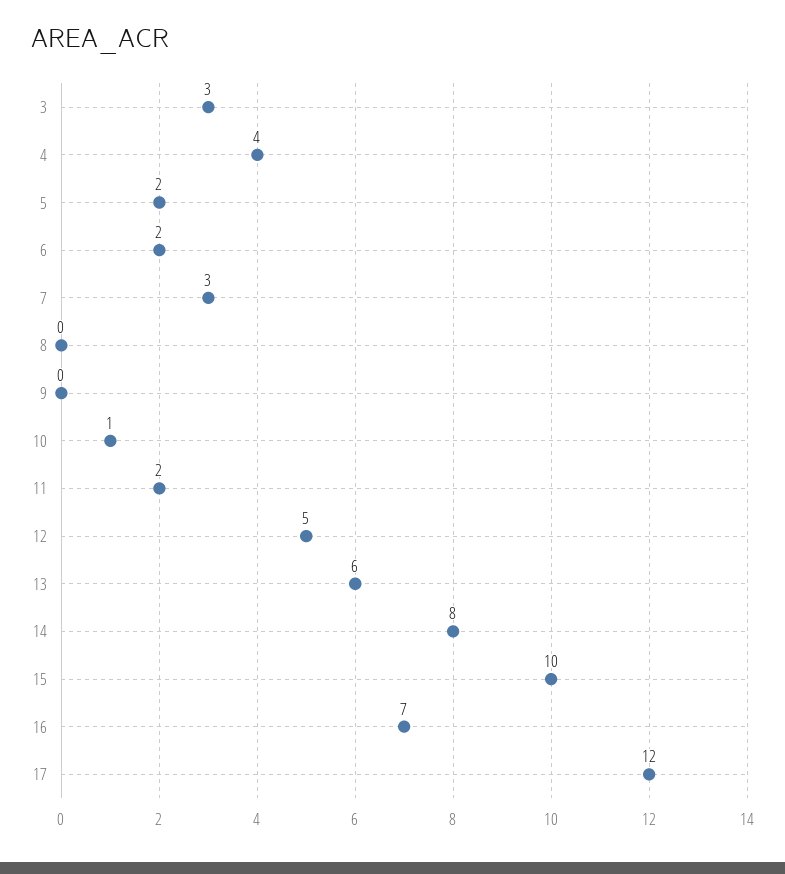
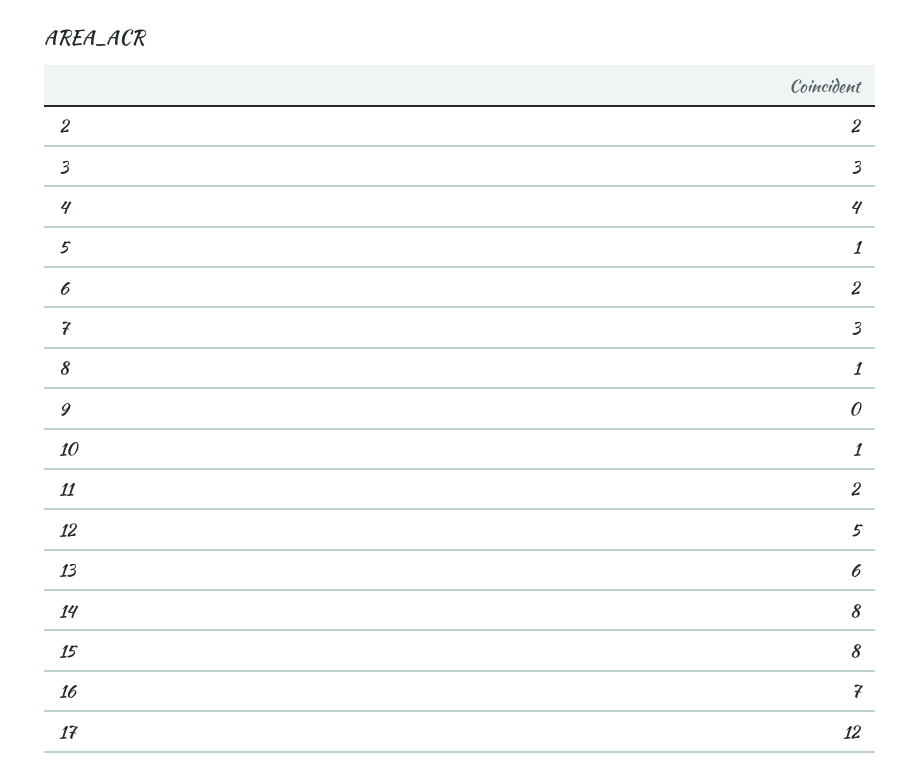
5: 2 -> 1
8: 0 -> 1
15: 10 -> 8
2: none -> 2

